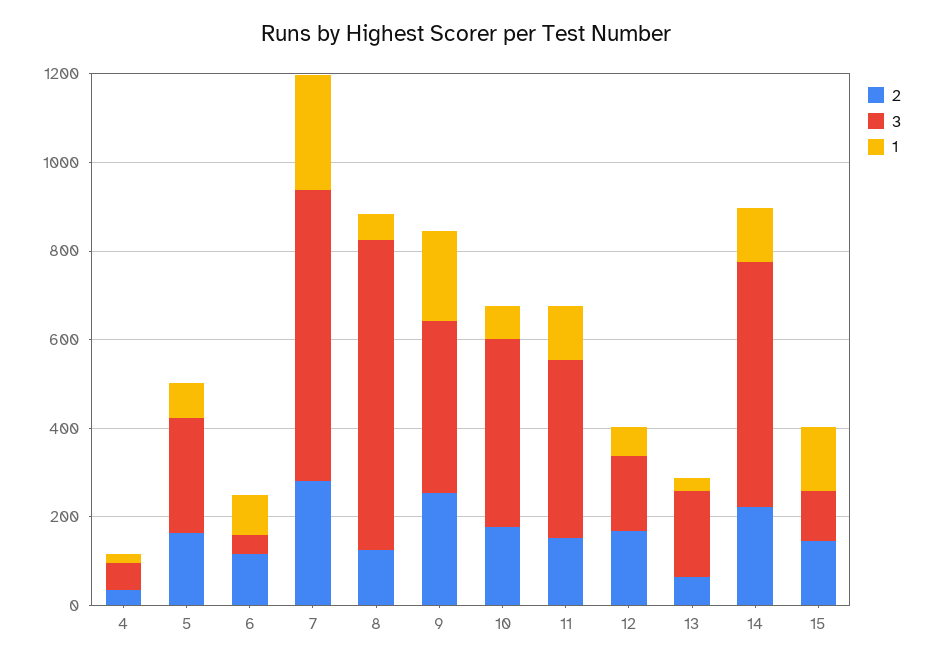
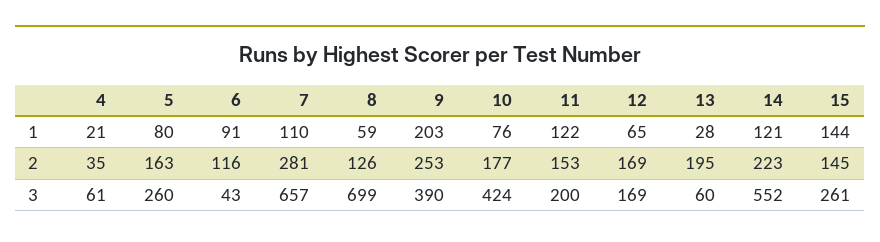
1, 7: 250 -> 110
3, 11: 400 -> 200
2, 13: 50 -> 195
3, 13: 200 -> 60
3, 15: 100 -> 261

